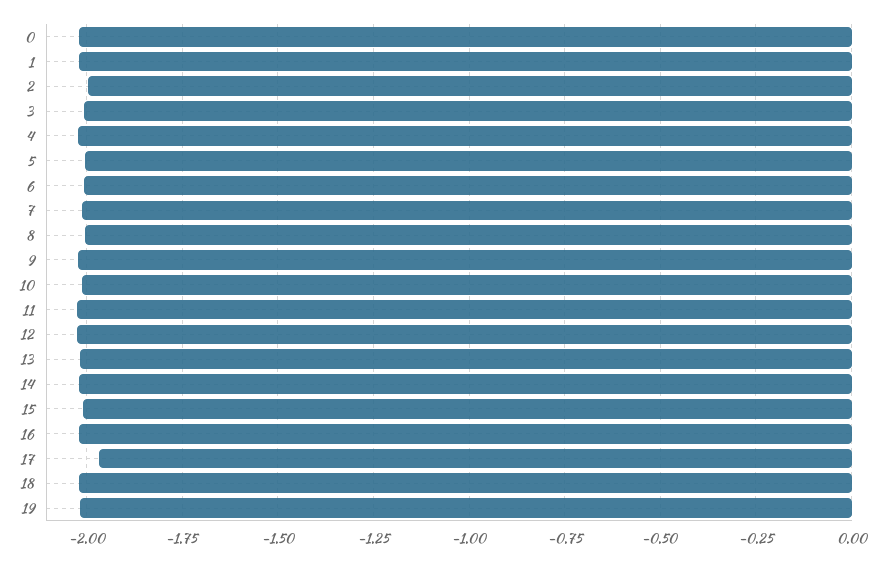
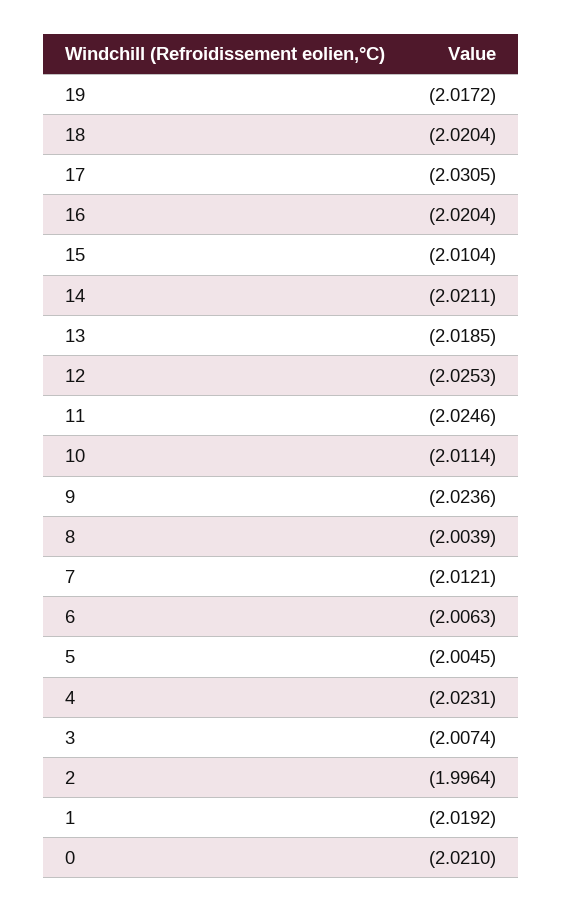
17: -1.975 -> -2.0305

